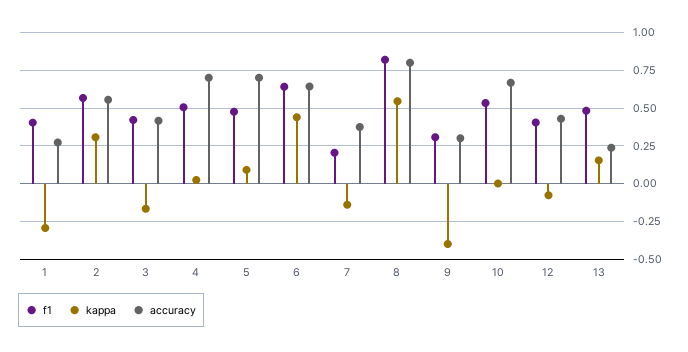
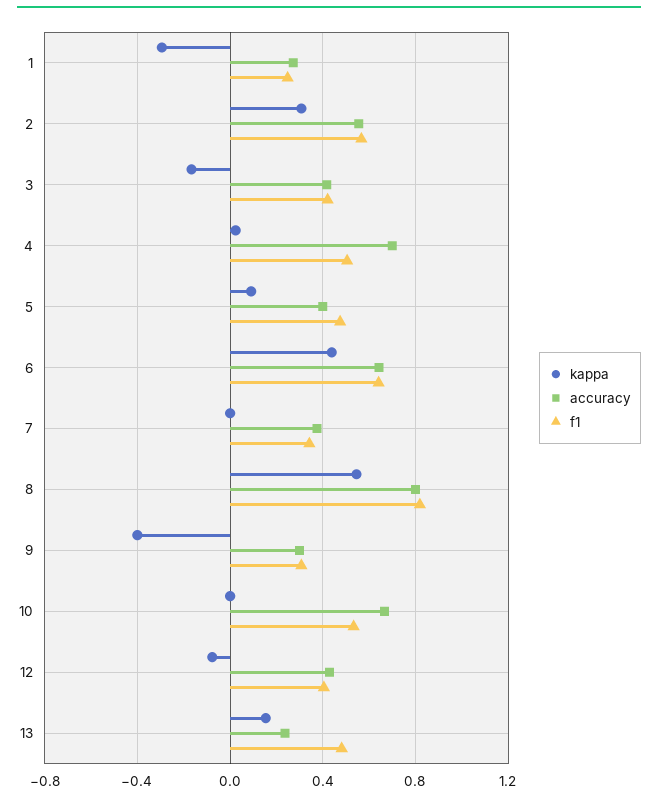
f1, 1: 0.4 -> 0.25
accuracy, 5: 0.7 -> 0.4
f1, 7: 0.2 -> 0.35
kappa, 7: -0.15 -> 0

